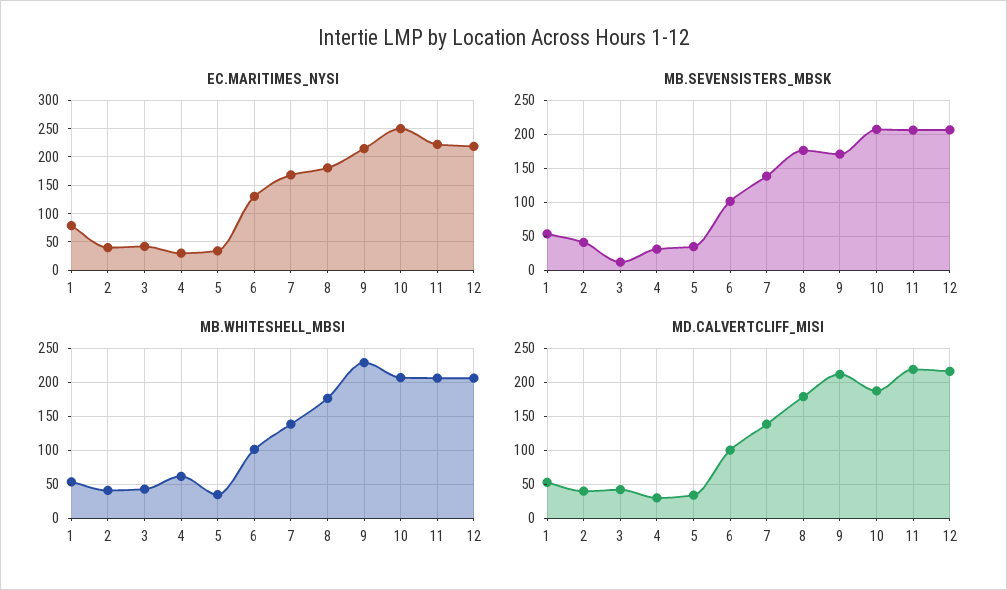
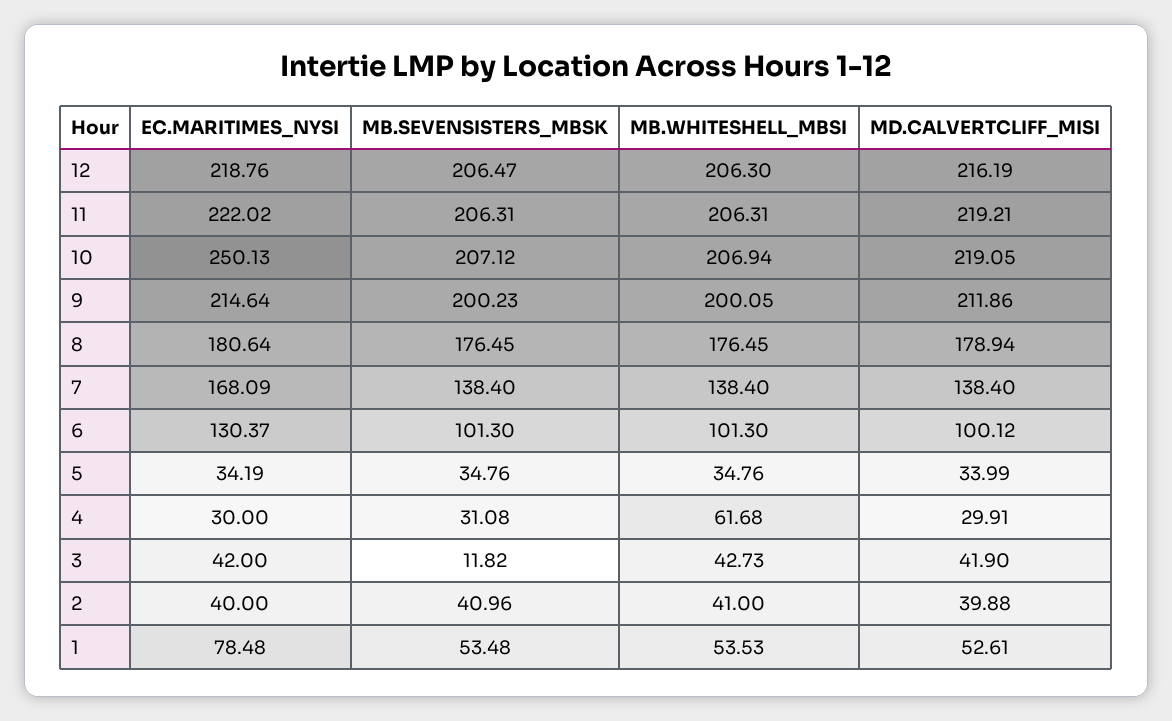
MB.SEVENSISTERS_MBSK, 9: 170 -> 200.23
MB.WHITESHELL_MBSI, 9: 230 -> 200.05
MD.CALVERTCLIFF_MISI, 10: 190 -> 219.05

